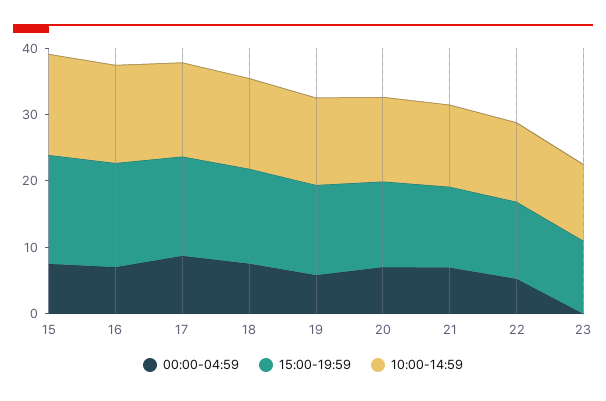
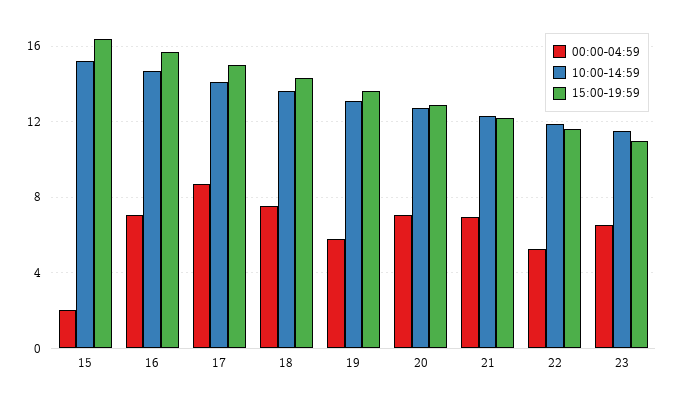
00:00-04:59, 15: 8 -> 2
00:00-04:59, 23: 0 -> 6.5

